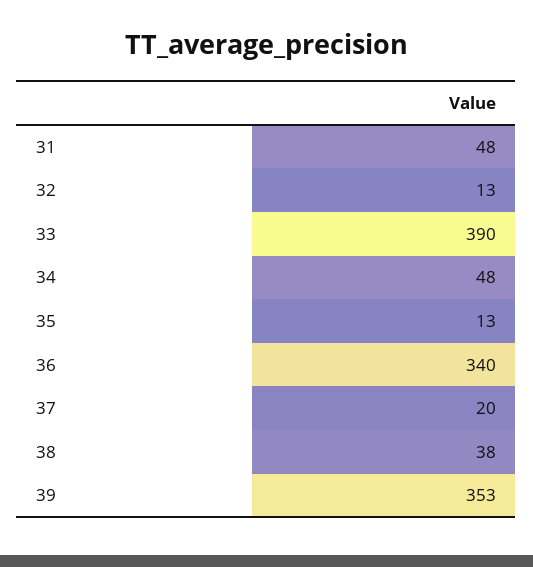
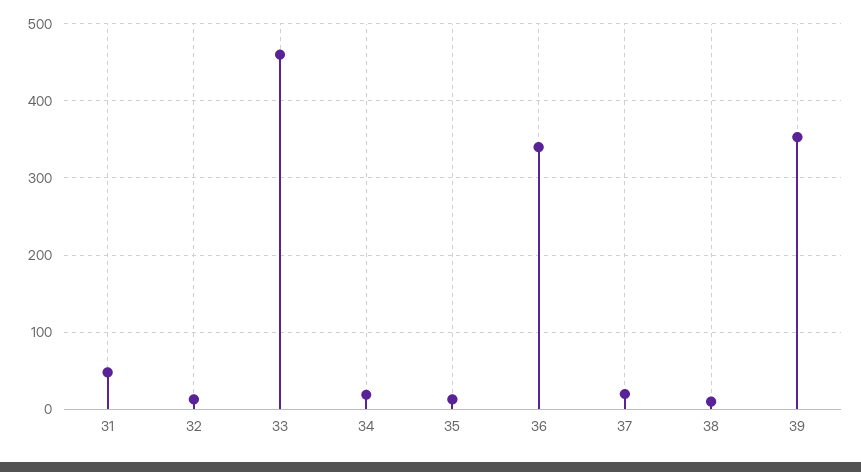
33: 390 -> 460
34: 48 -> 20
38: 38 -> 10

